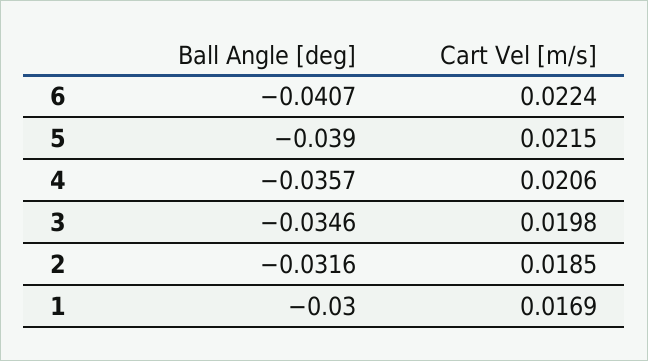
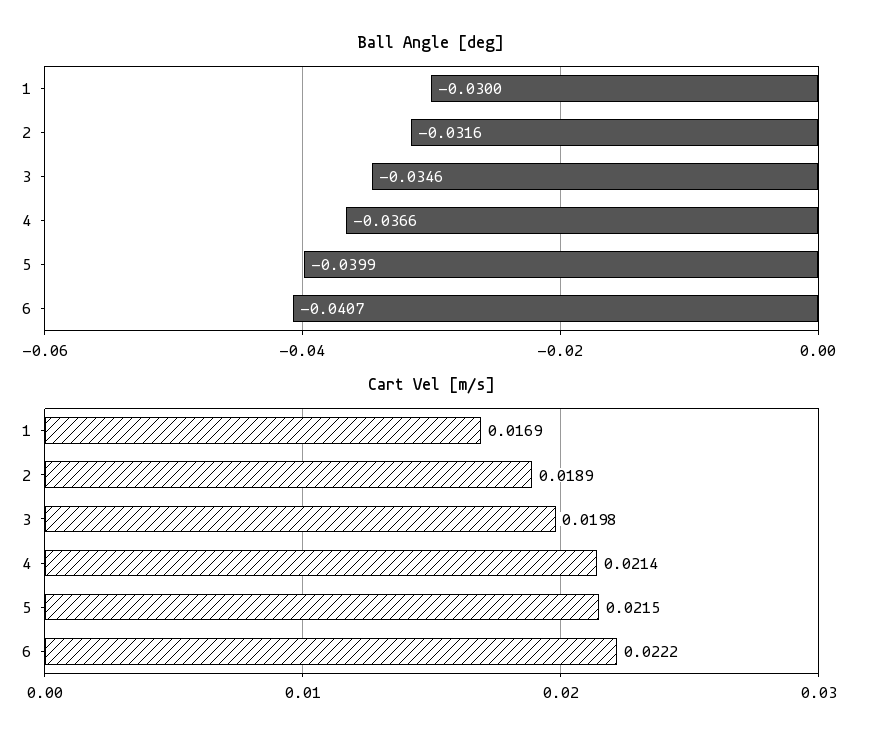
Cart Vel [m/s], 6: 0.0224 -> 0.0222
Ball Angle [deg], 5: -0.039 -> -0.0399
Ball Angle [deg], 4: -0.0357 -> -0.0366
Cart Vel [m/s], 4: 0.0206 -> 0.0214
Cart Vel [m/s], 2: 0.0185 -> 0.0189

